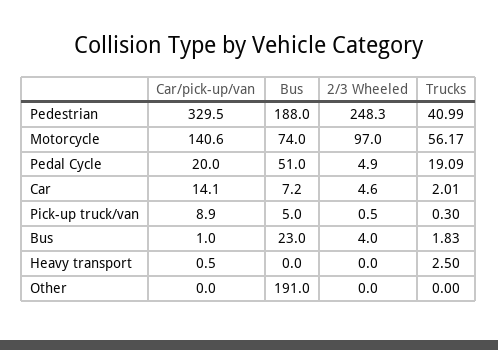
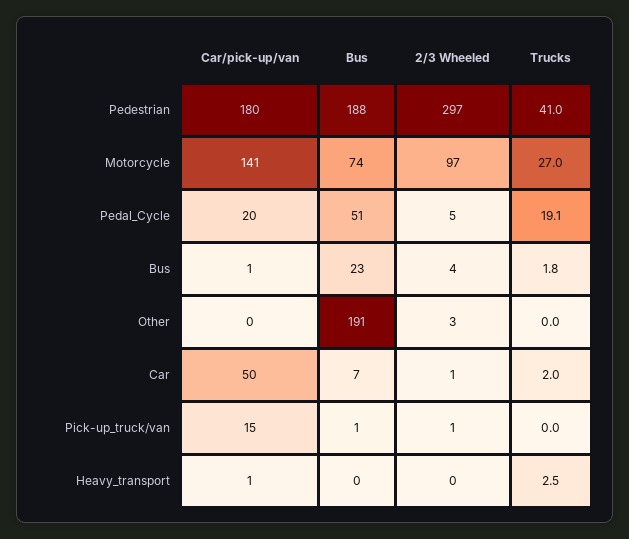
Car/pick-up/van, Pedestrian: 329.5 -> 180
2/3 Wheeled, Pedestrian: 248.3 -> 297
Trucks, Motorcycle: 56.17 -> 27
Car/pick-up/van, Car: 14.1 -> 50
2/3 Wheeled, Car: 4.6 -> 1
Car/pick-up/van, Pick-up truck/van: 8.9 -> 15
Bus, Pick-up truck/van: 5 -> 1
Trucks, Pick-up truck/van: 0.3 -> 0
2/3 Wheeled, Other: 0 -> 3

